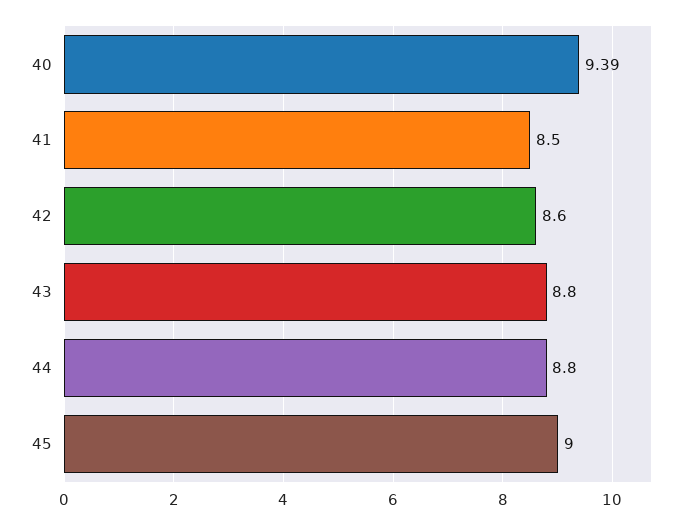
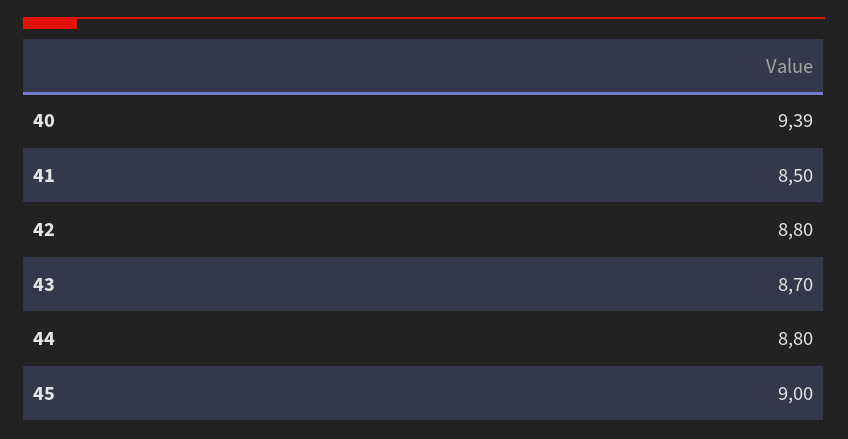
42: 8.6 -> 8.8
43: 8.8 -> 8.7

